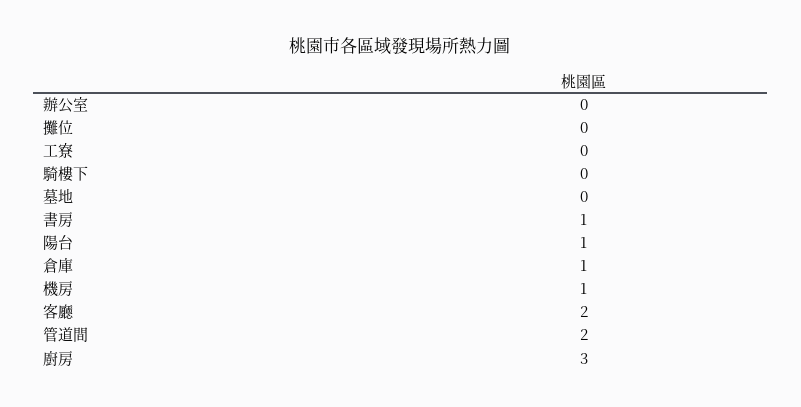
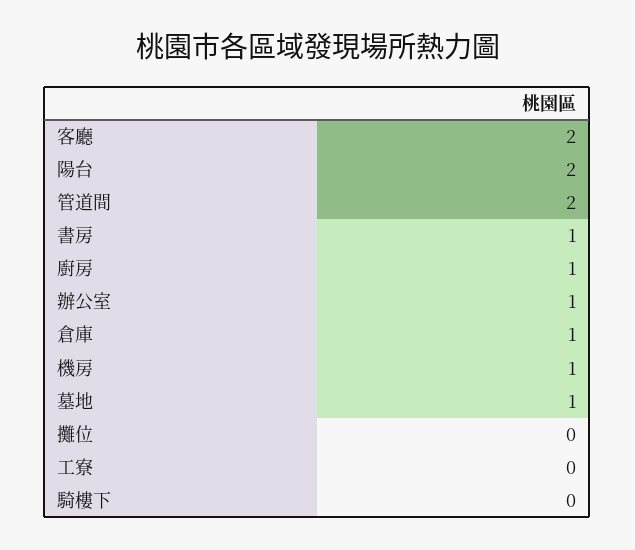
辦公室: 0 -> 1
墓地: 0 -> 1
陽台: 1 -> 2
廚房: 3 -> 1

